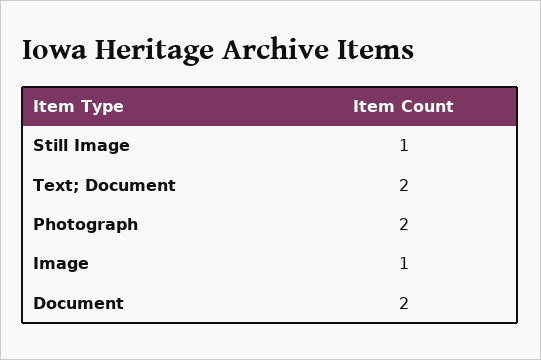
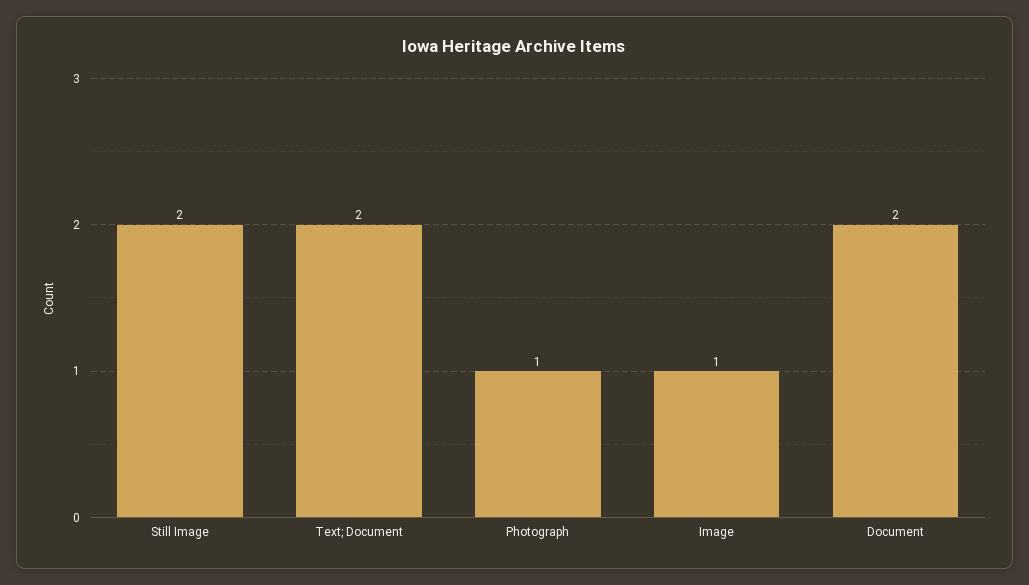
Still Image: 1 -> 2
Photograph: 2 -> 1

